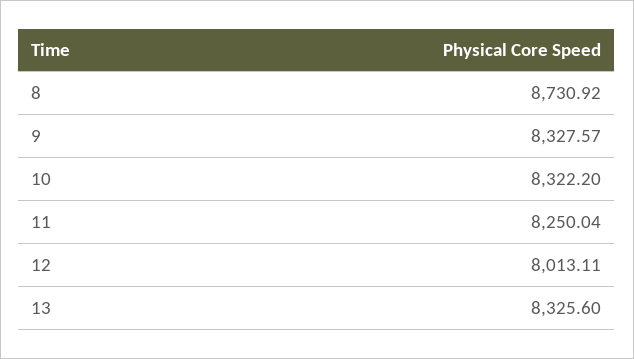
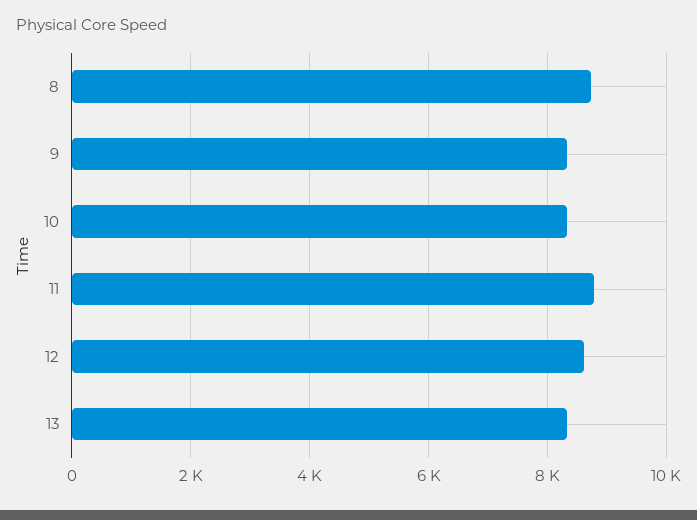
11: 8250.04 -> 8800
12: 8013.11 -> 8600

